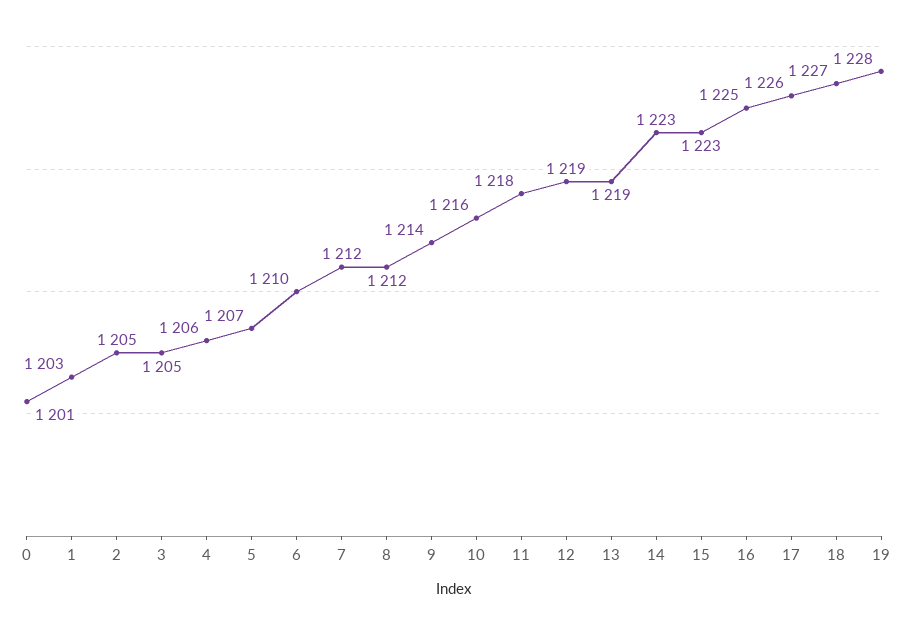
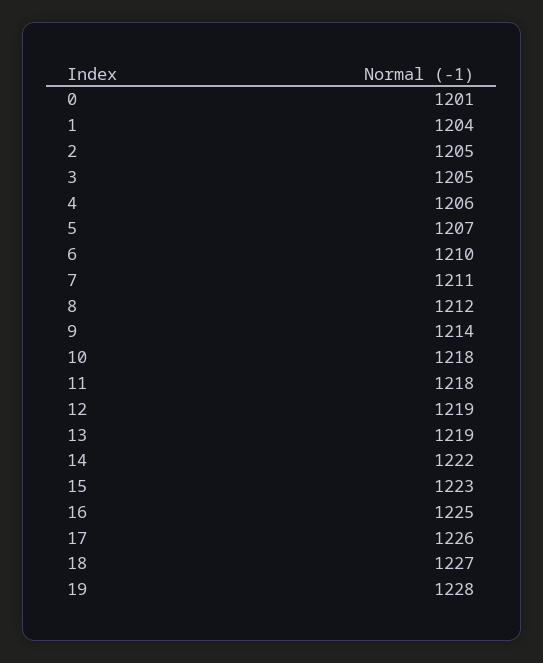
1: 1203 -> 1204
7: 1212 -> 1211
10: 1216 -> 1218
14: 1223 -> 1222

